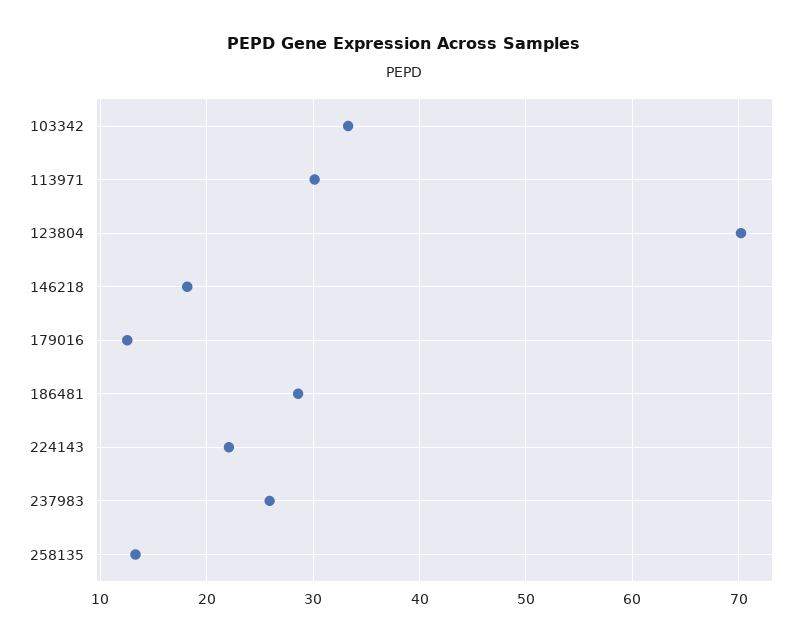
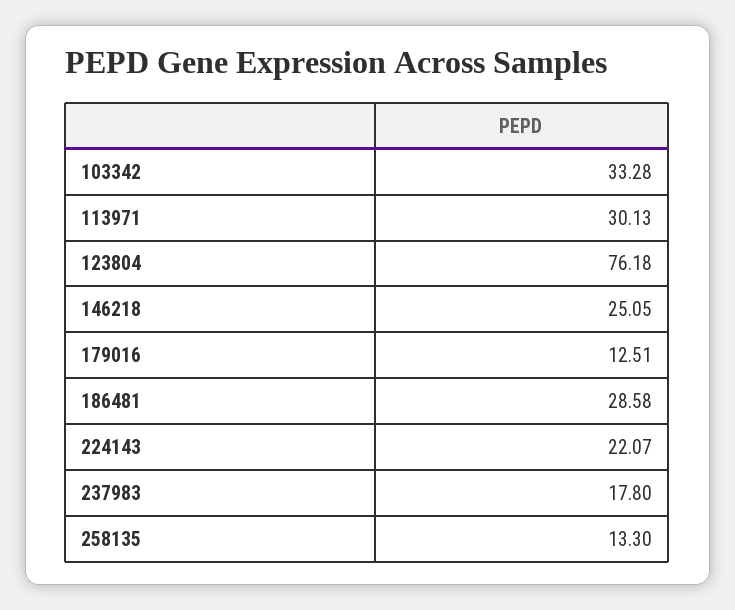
123804: 70 -> 76.18
146218: 18 -> 25.05
237983: 26 -> 17.8

